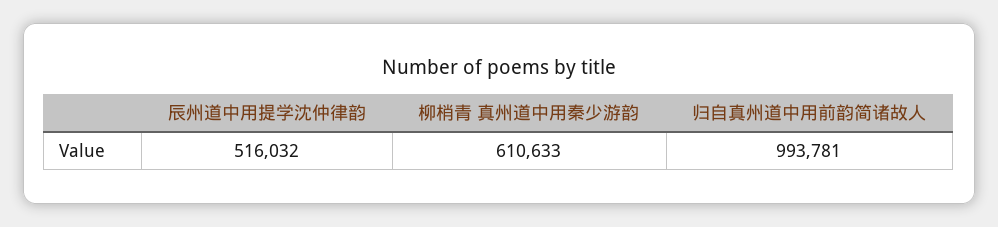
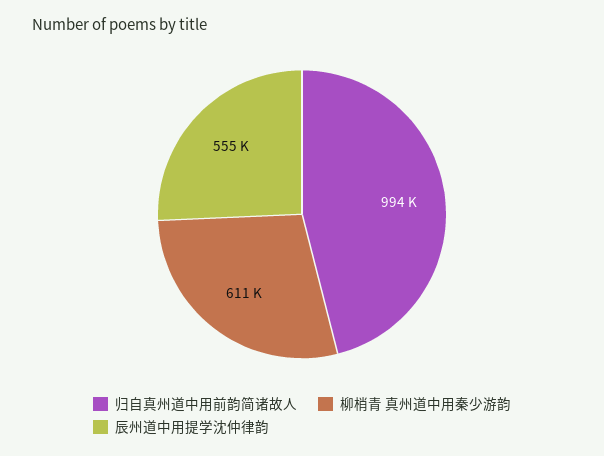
辰州道中用提学沈仲律韵: 516032 -> 555000

